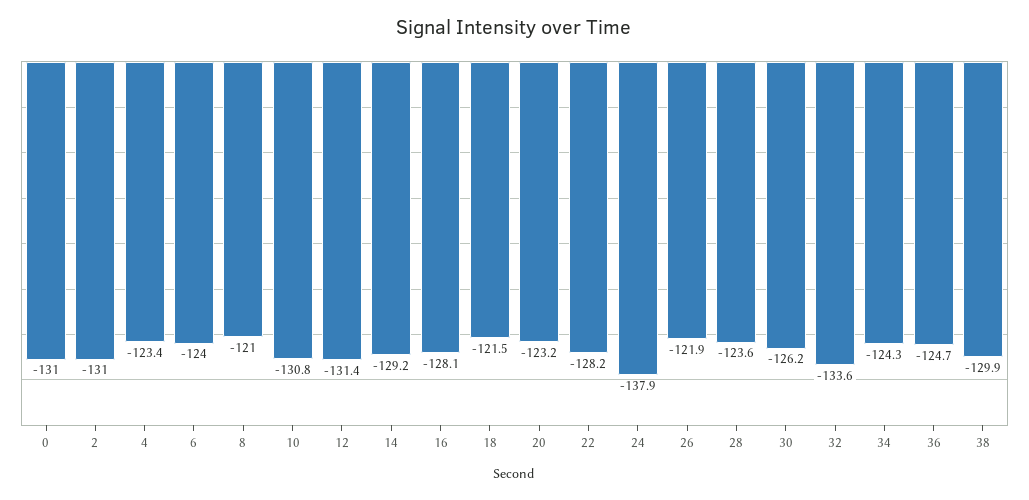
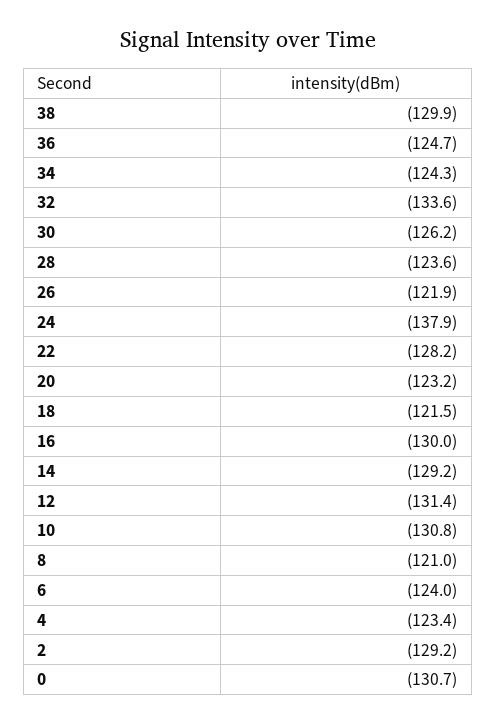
0: -131 -> -130.7
2: -131 -> -129.2
16: -128.1 -> -130

